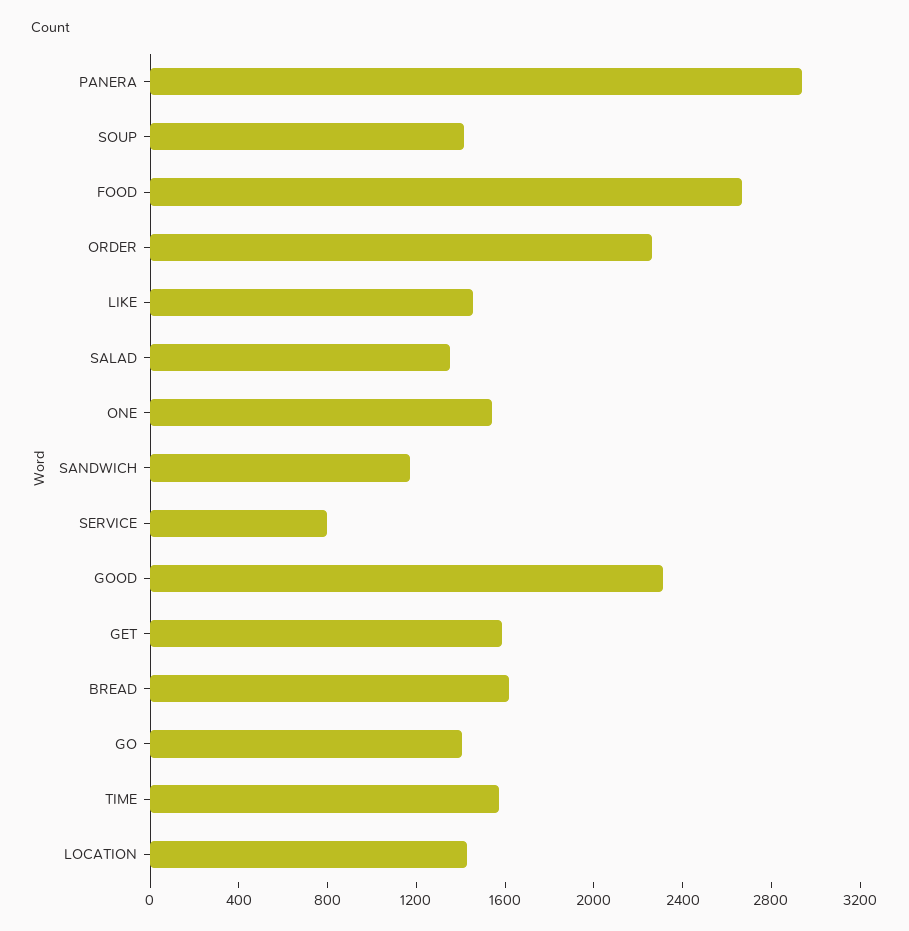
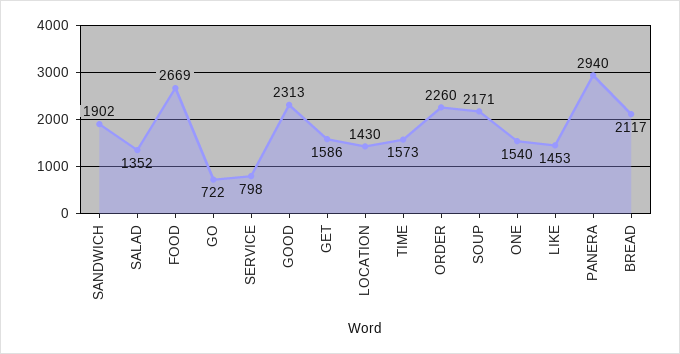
SOUP: 1400 -> 2171
SANDWICH: 1200 -> 1902
BREAD: 1600 -> 2117
GO: 1400 -> 722

